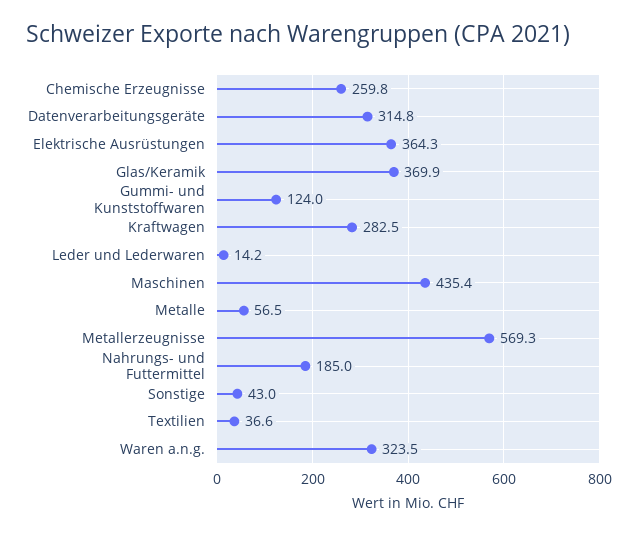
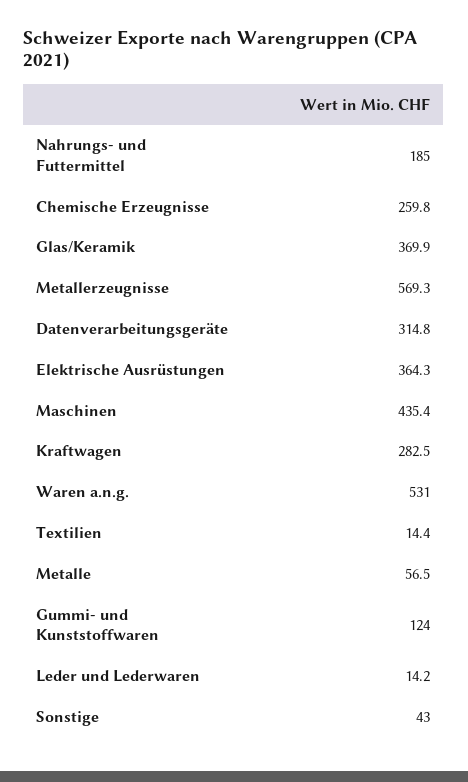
Textilien: 36.6 -> 14.4
Waren a.n.g.: 323.5 -> 531

